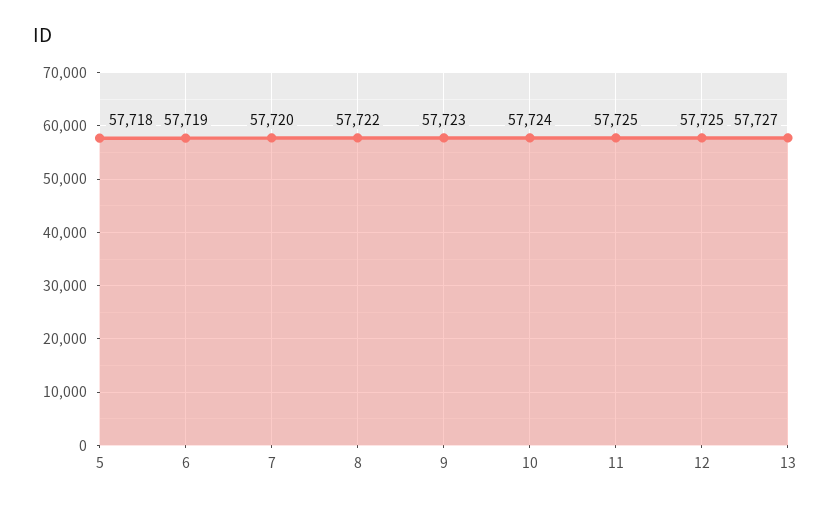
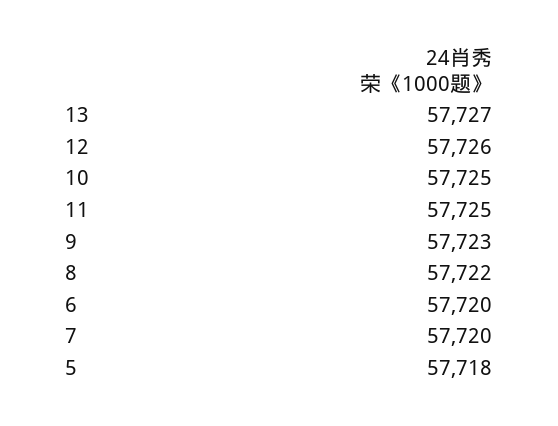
6: 57719 -> 57720
10: 57724 -> 57725
12: 57725 -> 57726

